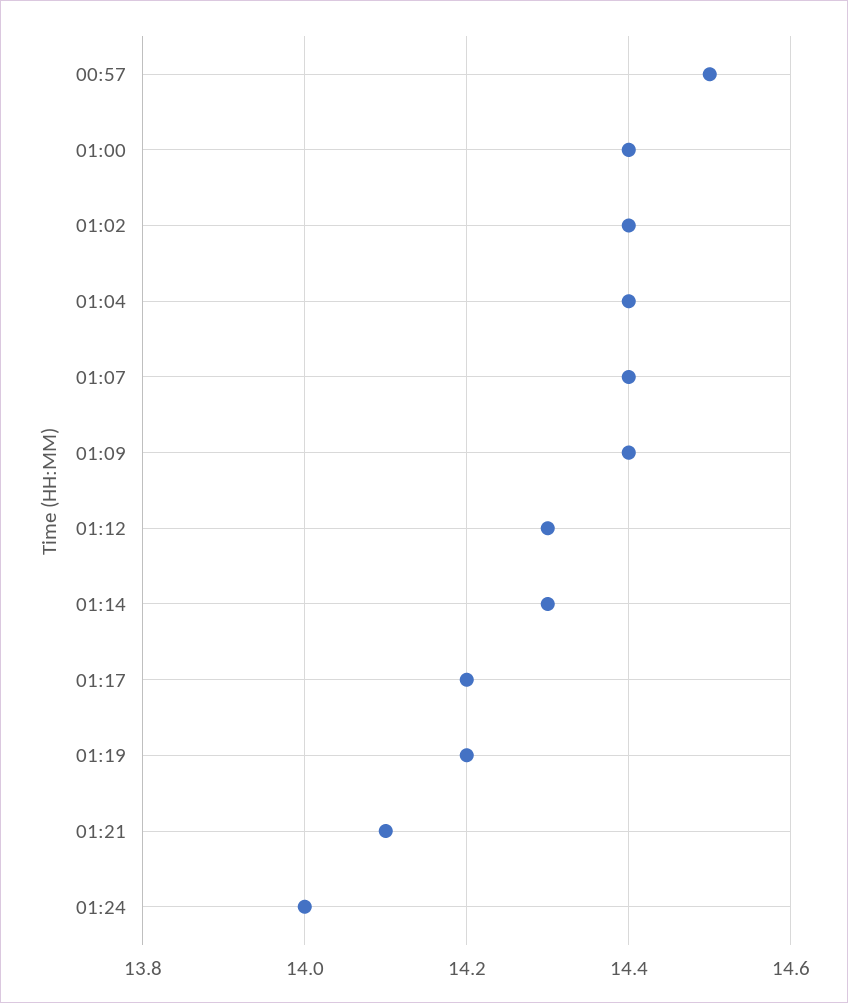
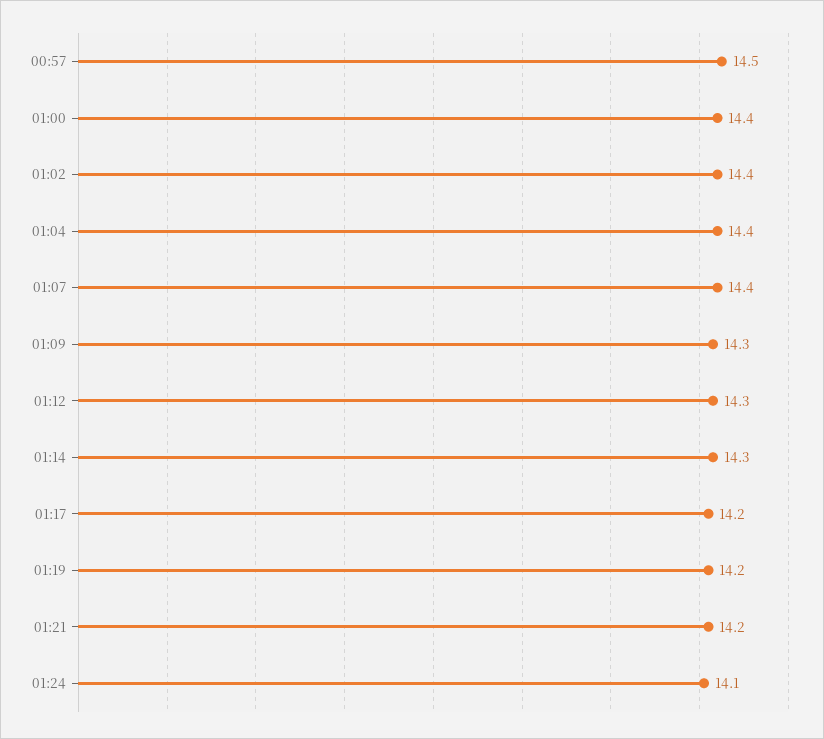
01:09: 14.4 -> 14.3
01:21: 14.1 -> 14.2
01:24: 14 -> 14.1

